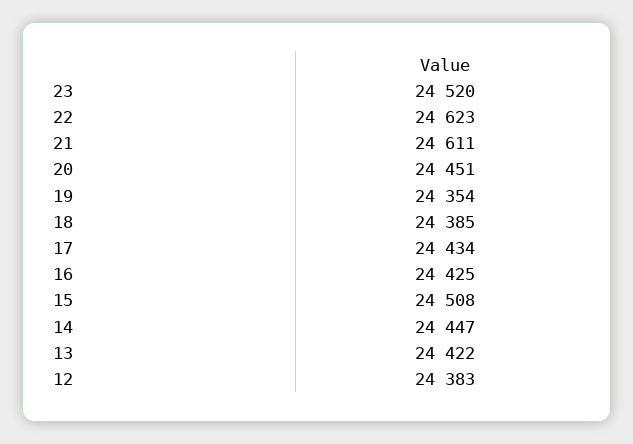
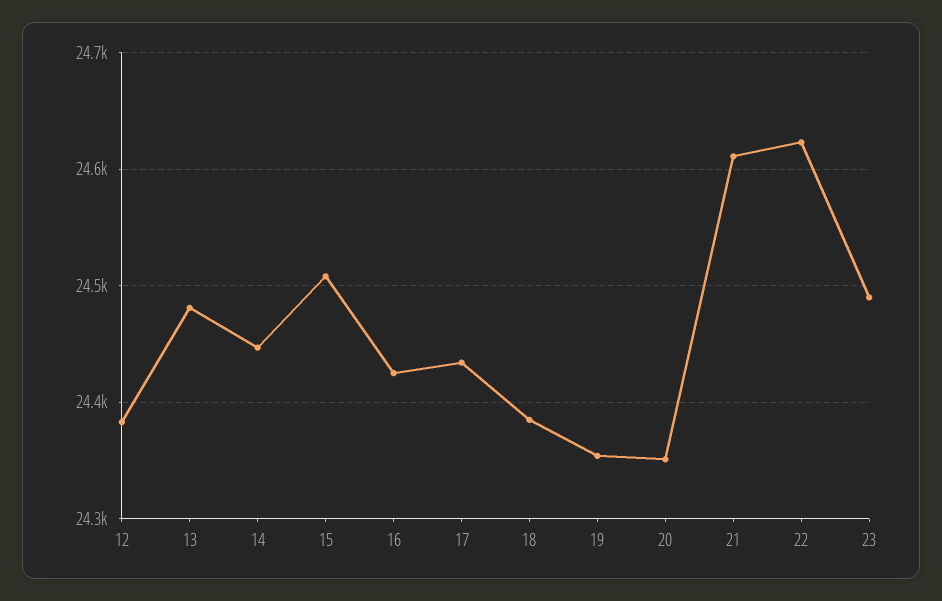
23: 24520 -> 24490
20: 24451 -> 24350
13: 24422 -> 24480

